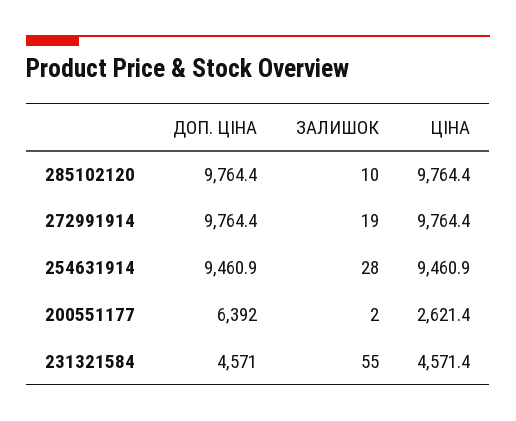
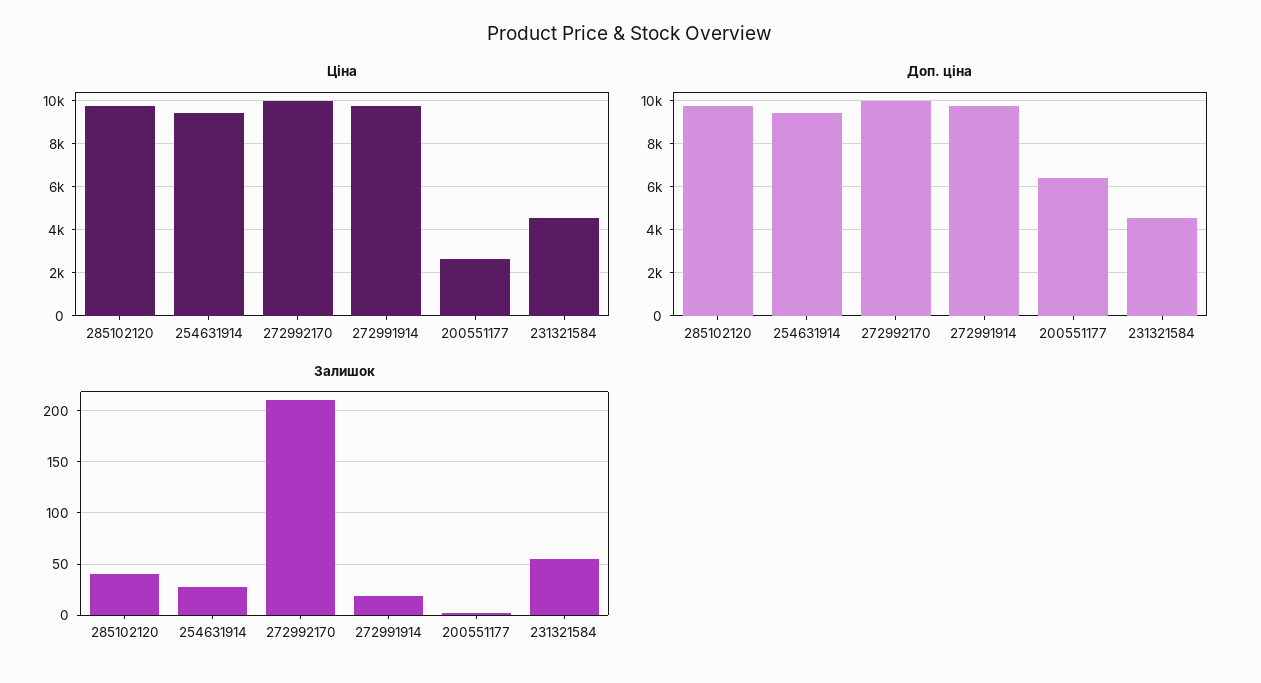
ЗАЛИШОК, 285102120: 10 -> 40
ЦІНА, 272992170: none -> 10000
ДОП. ЦІНА, 272992170: none -> 10000
ЗАЛИШОК, 272992170: none -> 210

